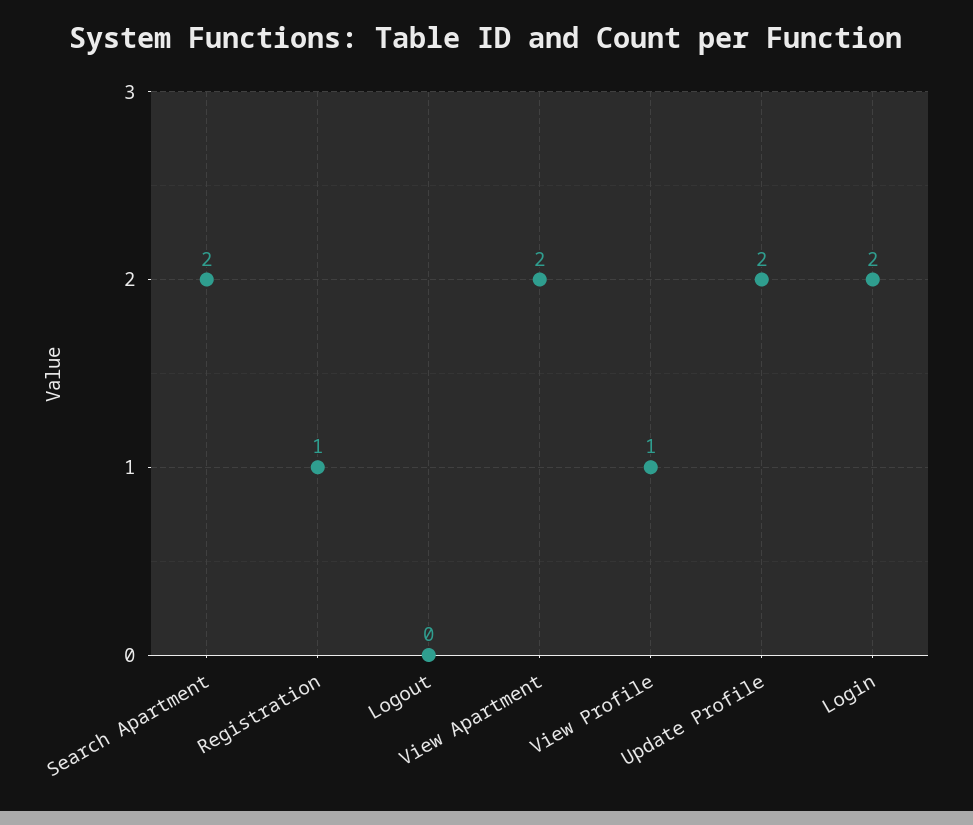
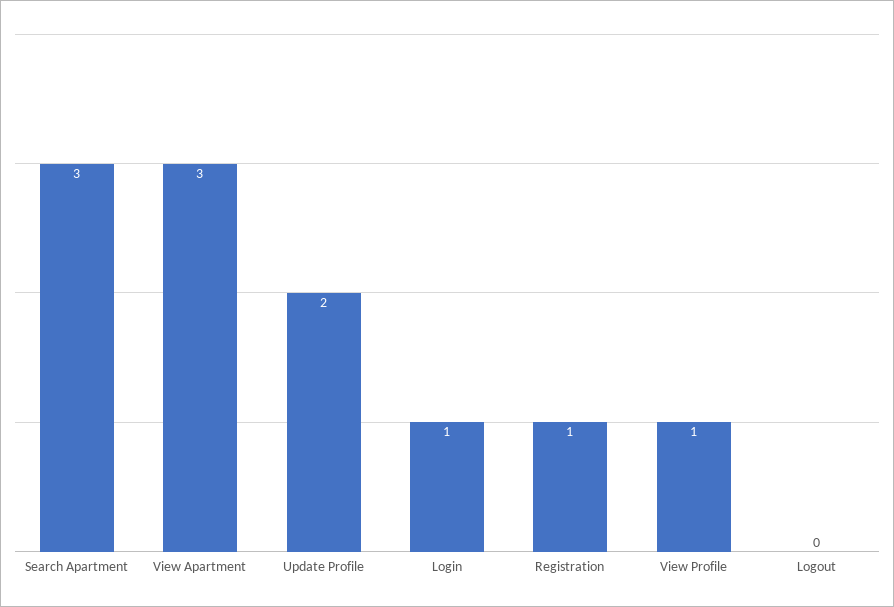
Search Apartment: 2 -> 3
View Apartment: 2 -> 3
Login: 2 -> 1

